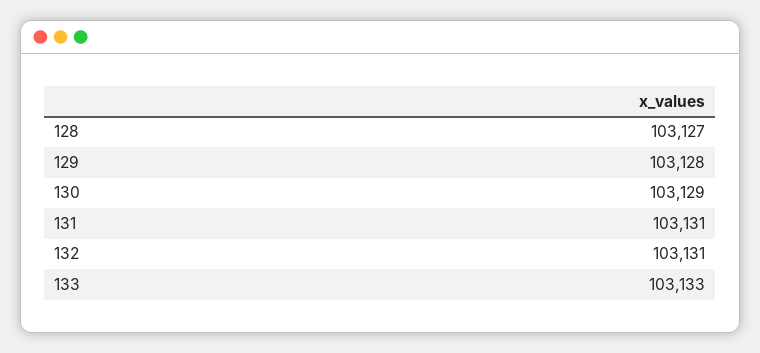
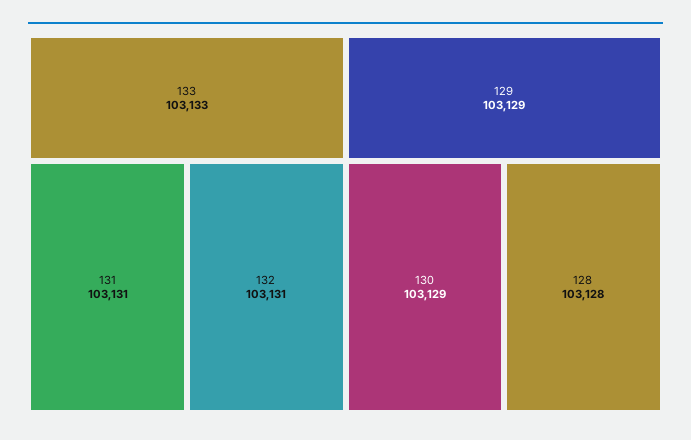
128: 103127 -> 103128
129: 103128 -> 103129

